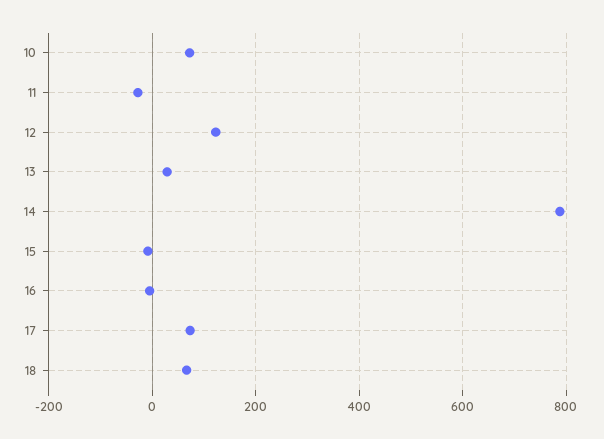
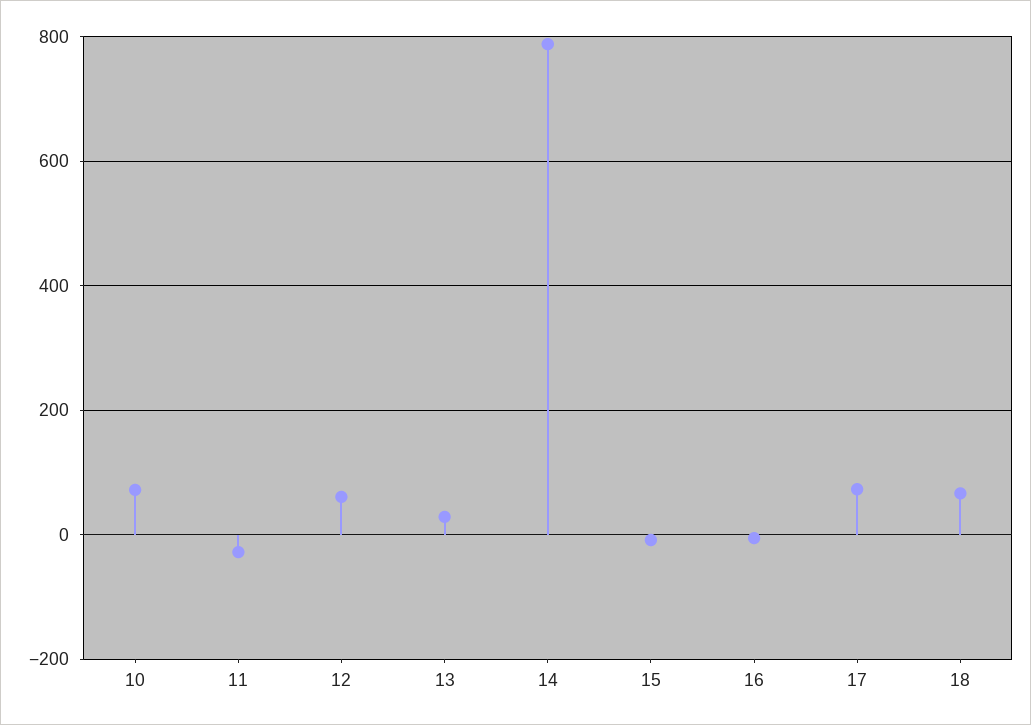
12: 120 -> 60

